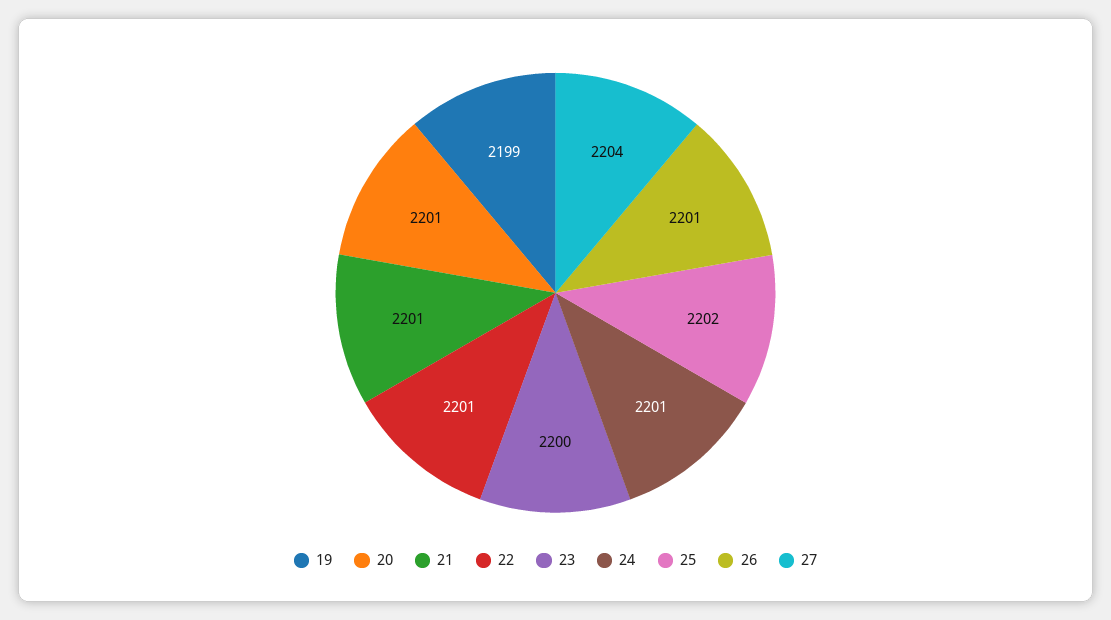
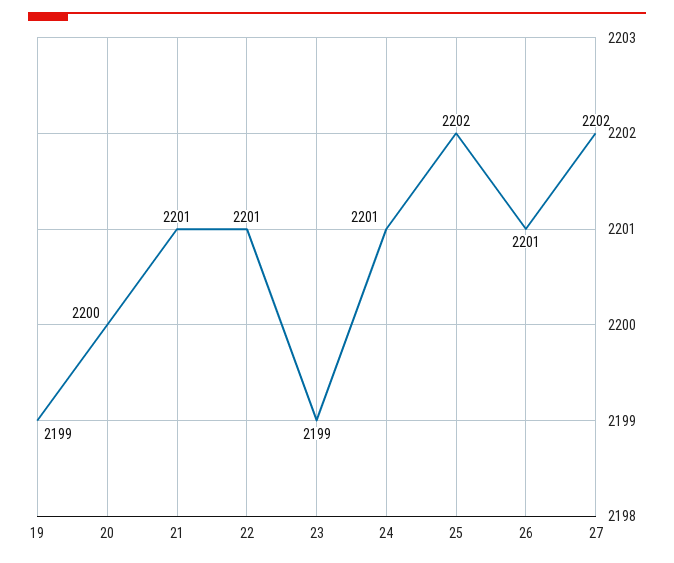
20: 2201 -> 2200
23: 2200 -> 2199
27: 2204 -> 2202

